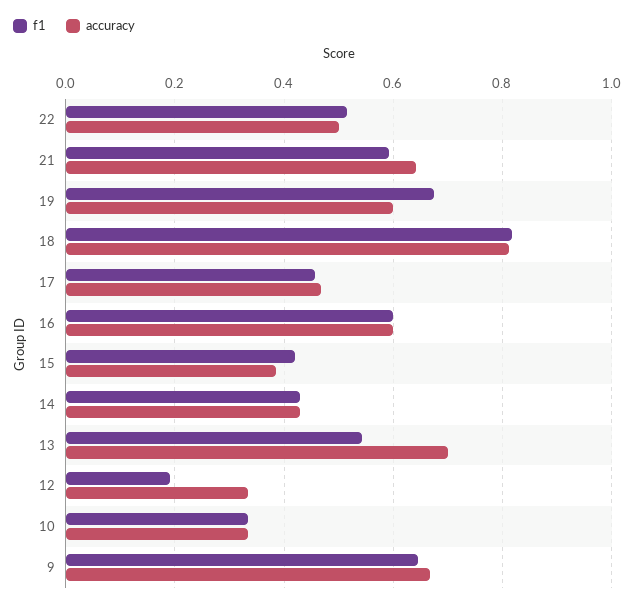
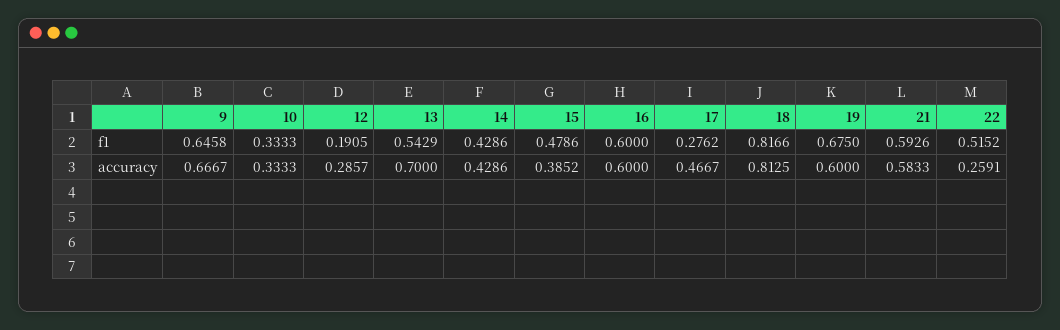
accuracy, 22: 0.5 -> 0.2591
accuracy, 21: 0.64 -> 0.5833
f1, 17: 0.46 -> 0.2762
f1, 15: 0.42 -> 0.4786
accuracy, 12: 0.34 -> 0.2857

